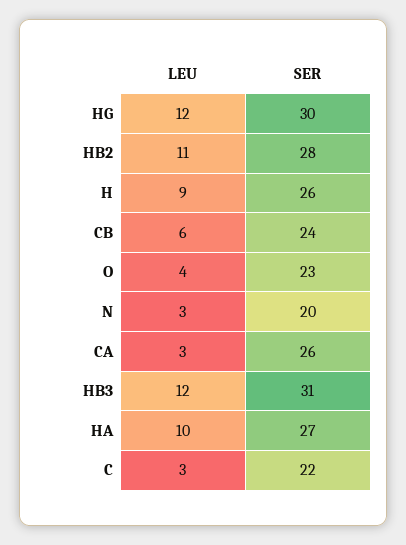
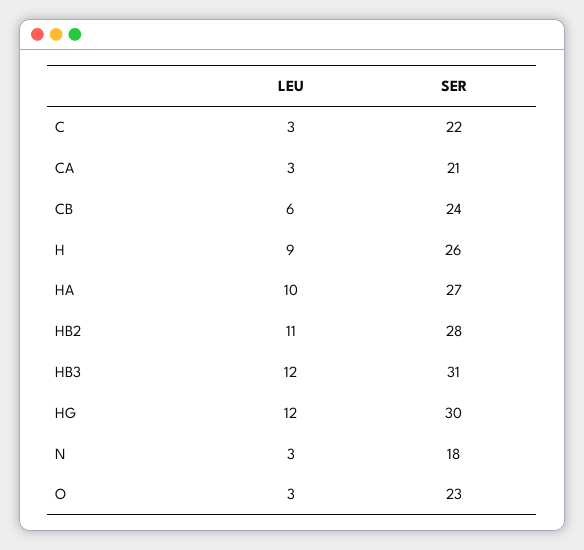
LEU, O: 4 -> 3
SER, N: 20 -> 18
SER, CA: 26 -> 21

